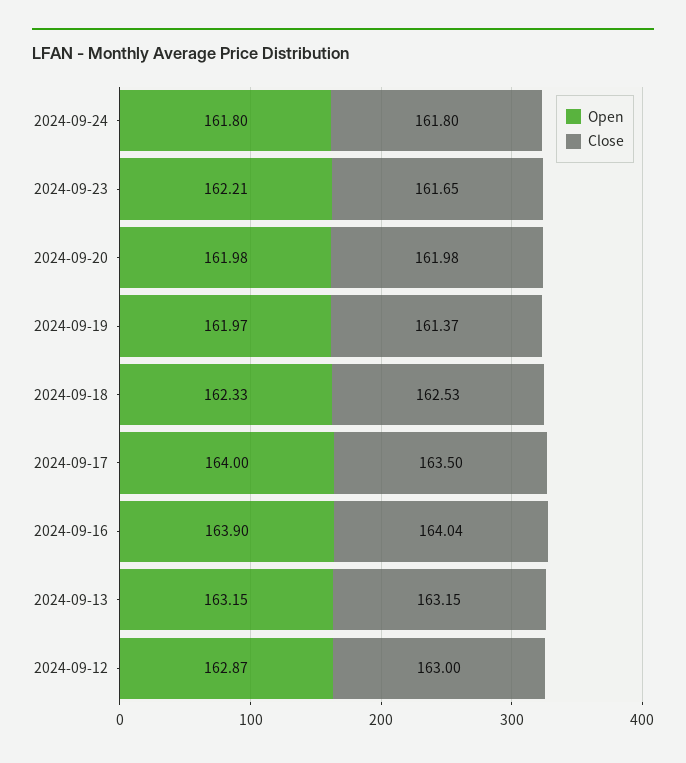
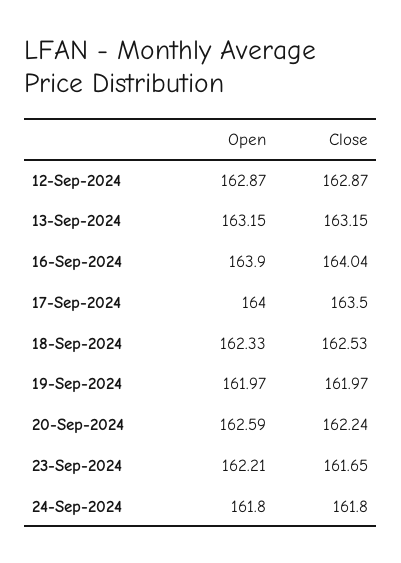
Open, 2024-09-20: 161.98 -> 162.59
Close, 2024-09-20: 161.98 -> 162.24
Close, 2024-09-19: 161.37 -> 161.97
Close, 2024-09-12: 163 -> 162.87

